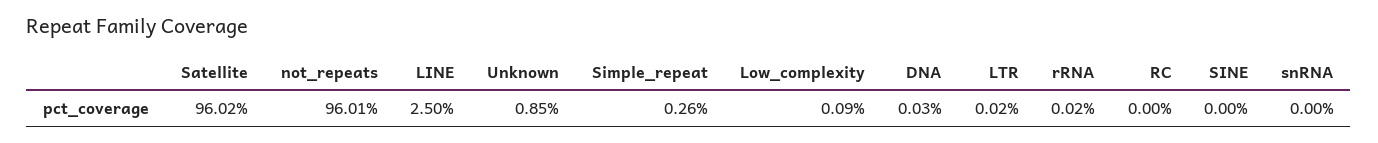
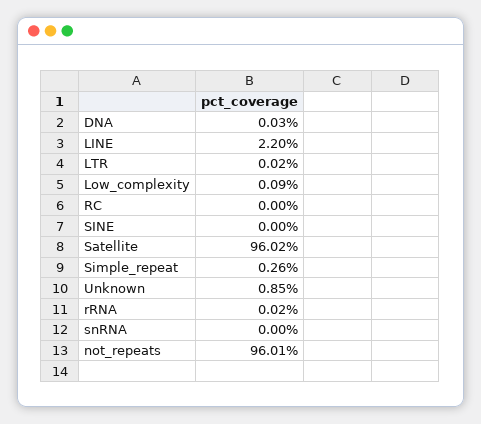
LINE: 2.5 -> 2.2

